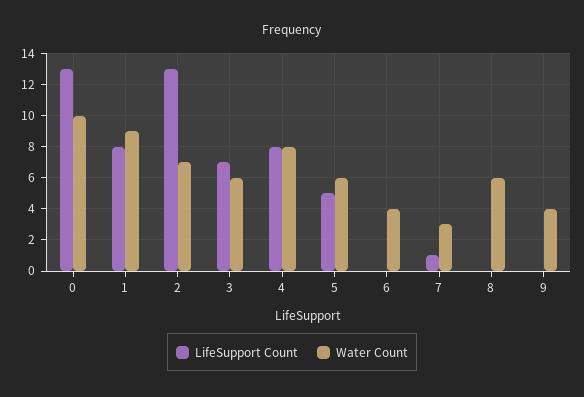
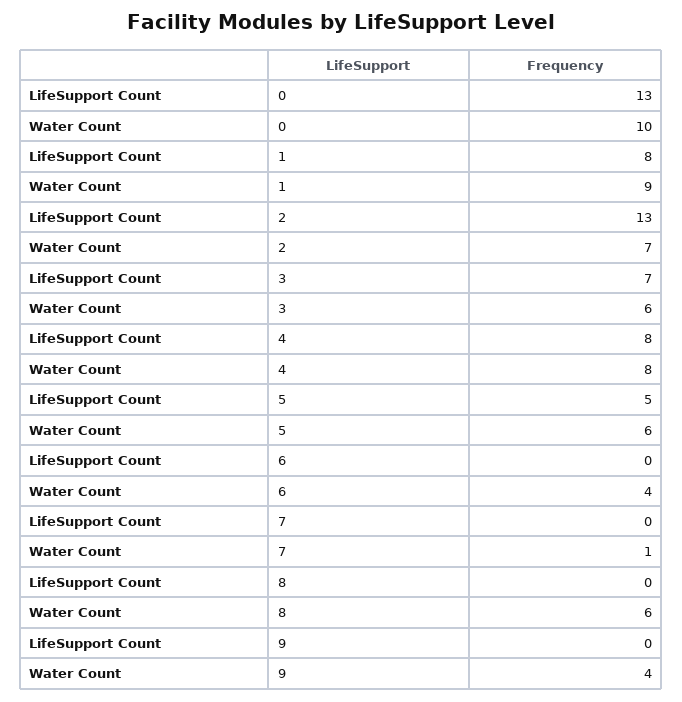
LifeSupport Count, 7: 1 -> 0
Water Count, 7: 3 -> 1

